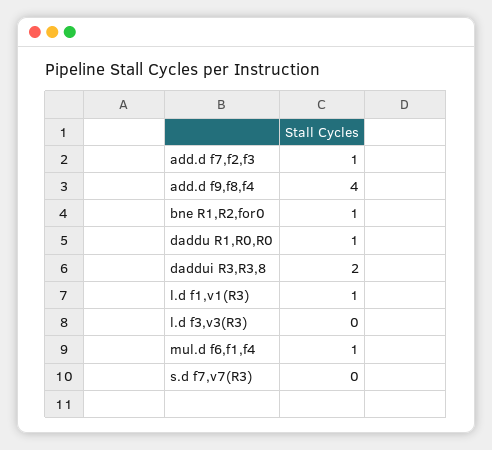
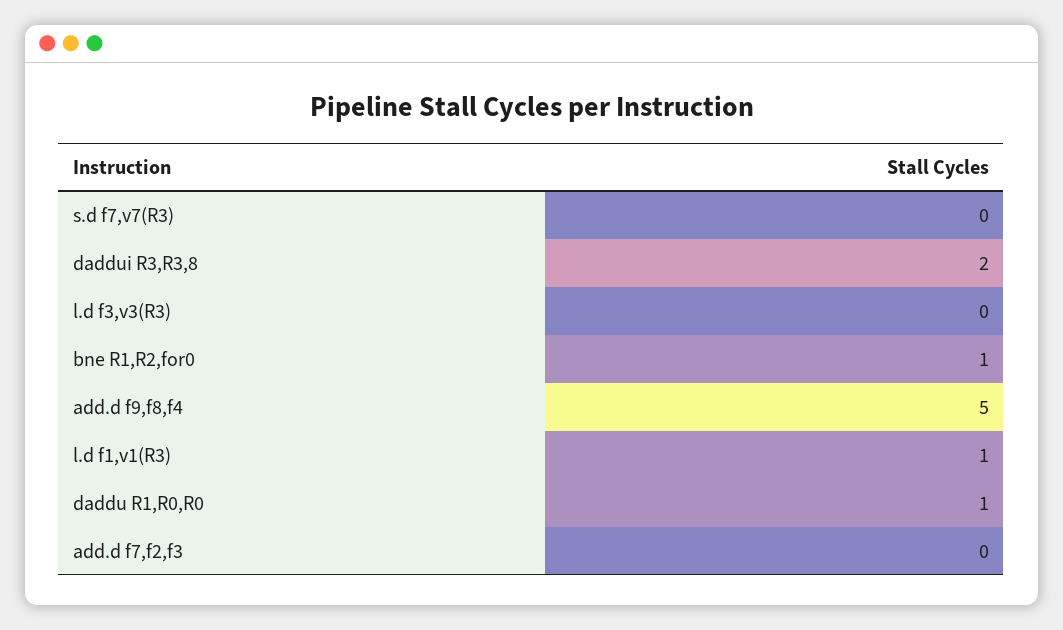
add.d f7,f2,f3: 1 -> 0
add.d f9,f8,f4: 4 -> 5
mul.d f6,f1,f4: 1 -> none

